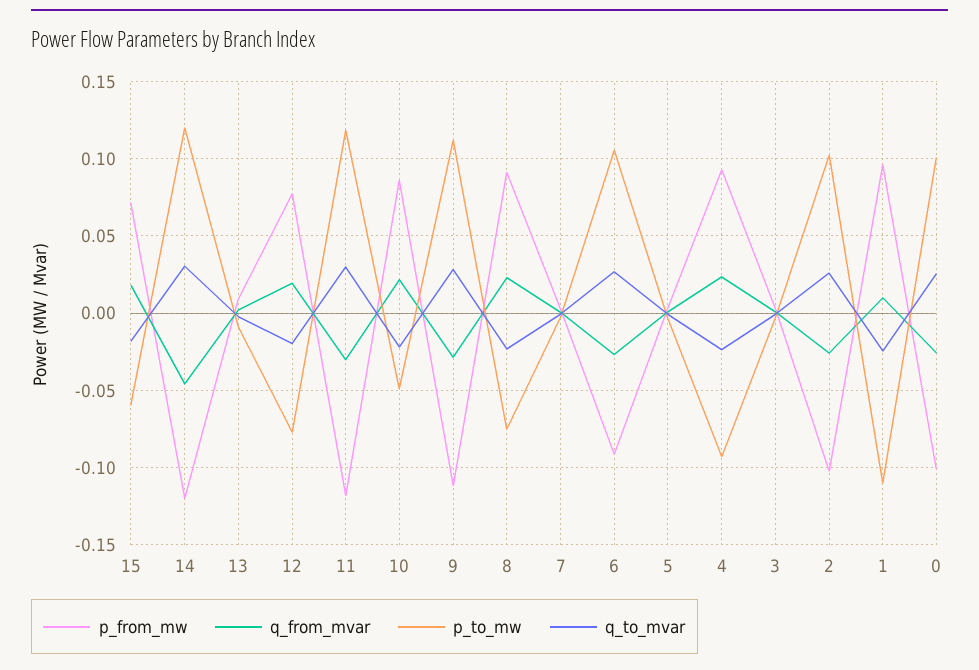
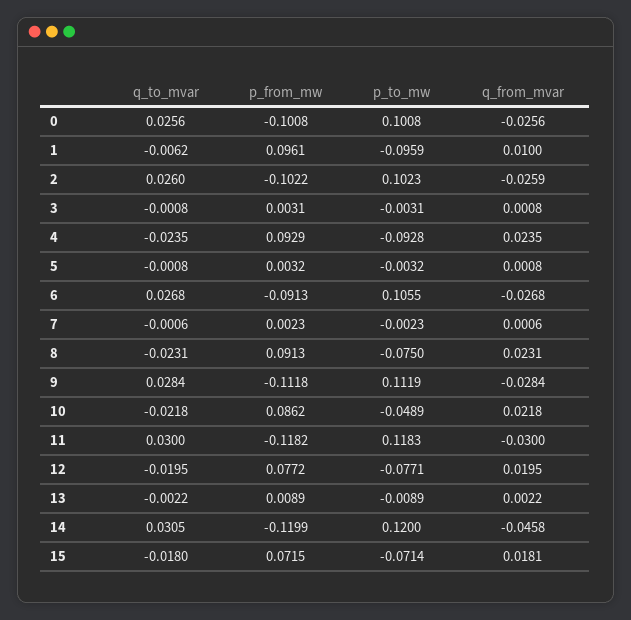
p_to_mw, 15: -0.06 -> -0.0714
p_to_mw, 1: -0.11 -> -0.0959
q_to_mvar, 1: -0.025 -> -0.0062

